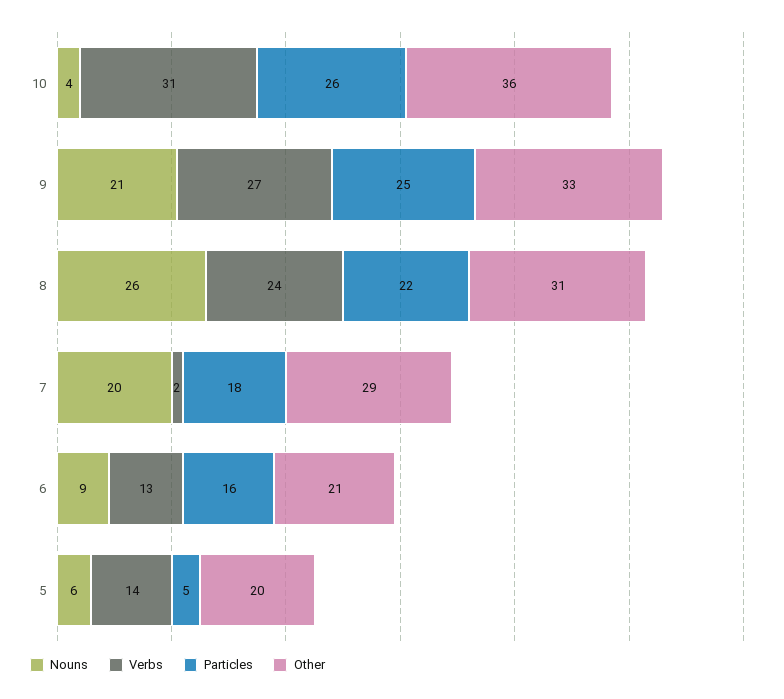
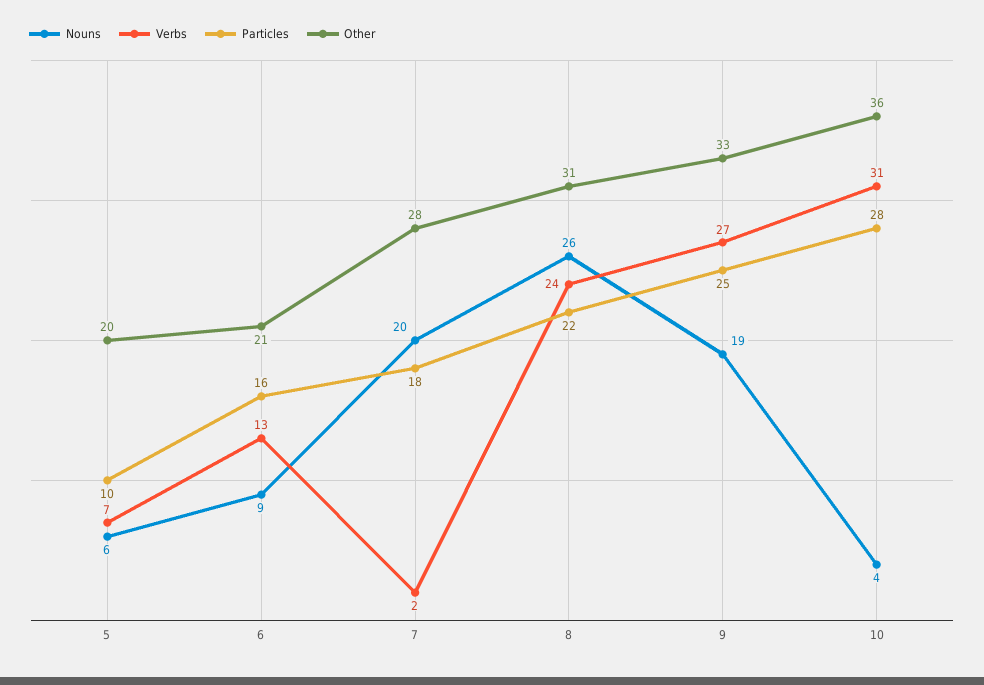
Particles, 10: 26 -> 28
Nouns, 9: 21 -> 19
Other, 7: 29 -> 28
Verbs, 5: 14 -> 7
Particles, 5: 5 -> 10

